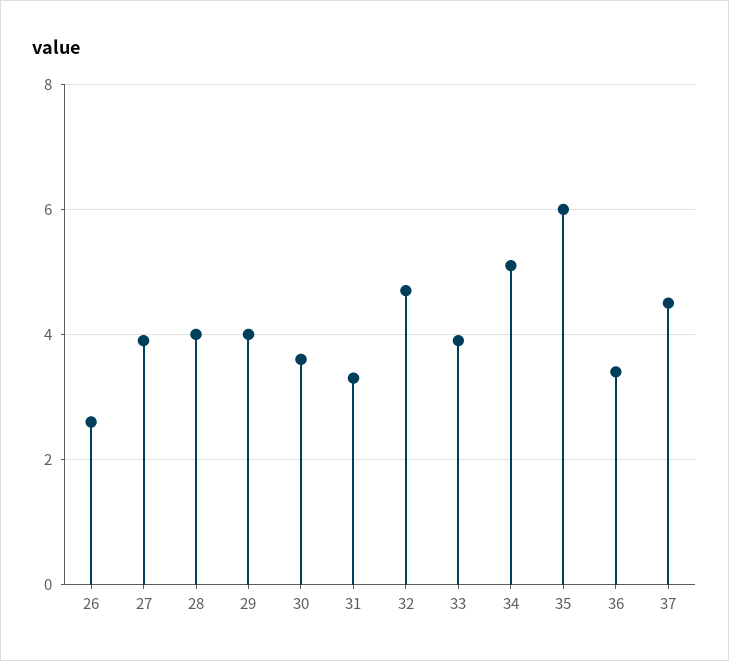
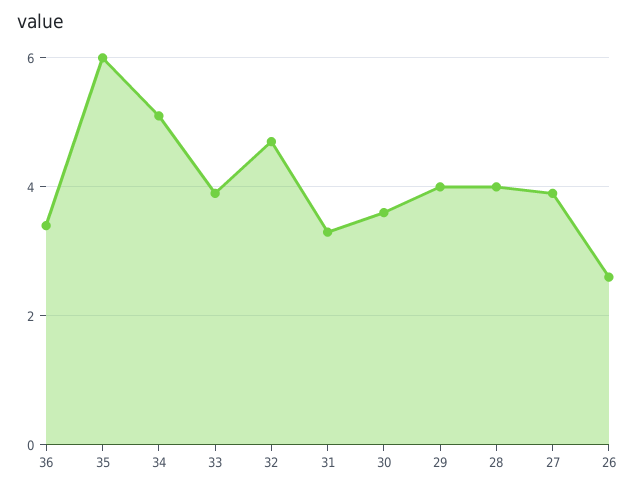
37: 4.5 -> none

